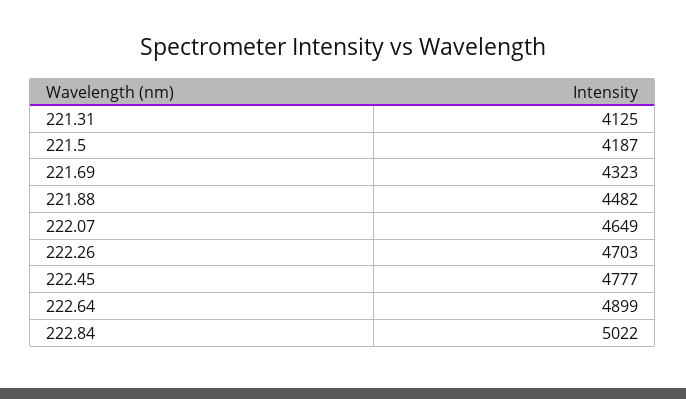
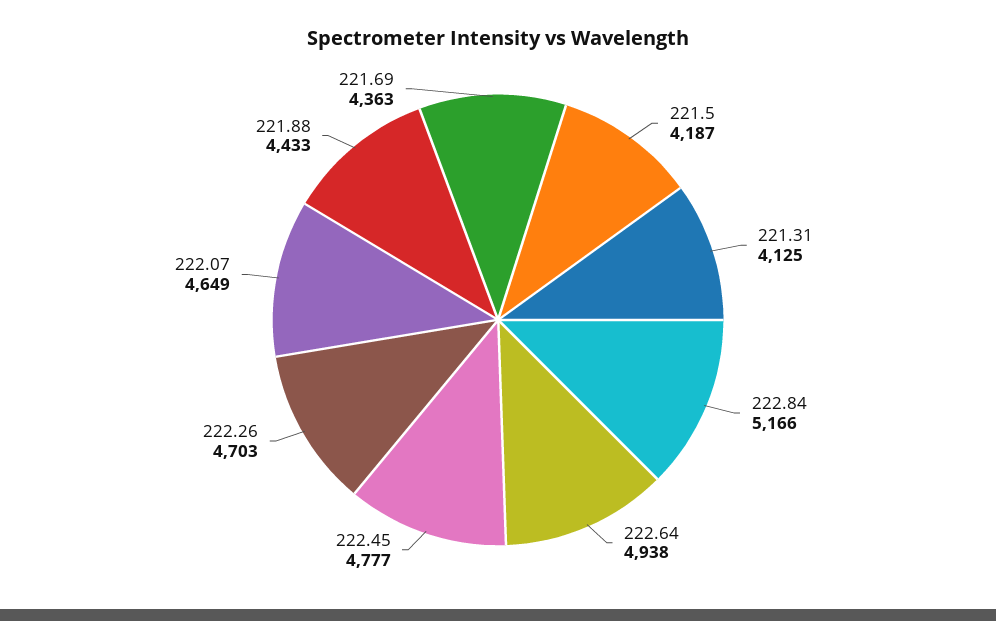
221.69: 4323 -> 4363
221.88: 4482 -> 4433
222.64: 4899 -> 4938
222.84: 5022 -> 5166

